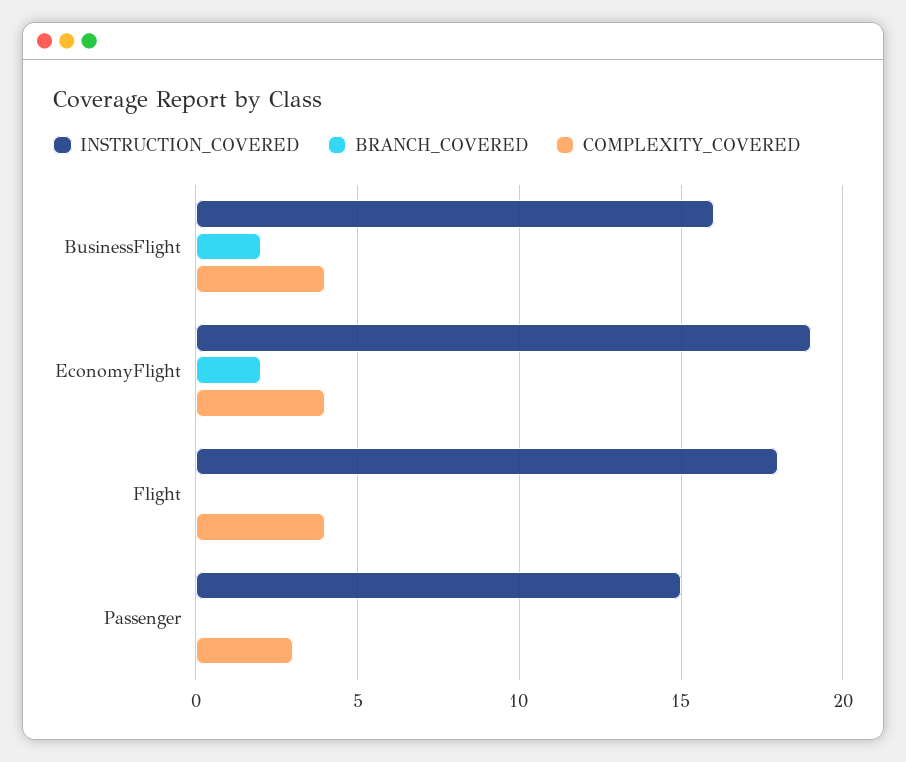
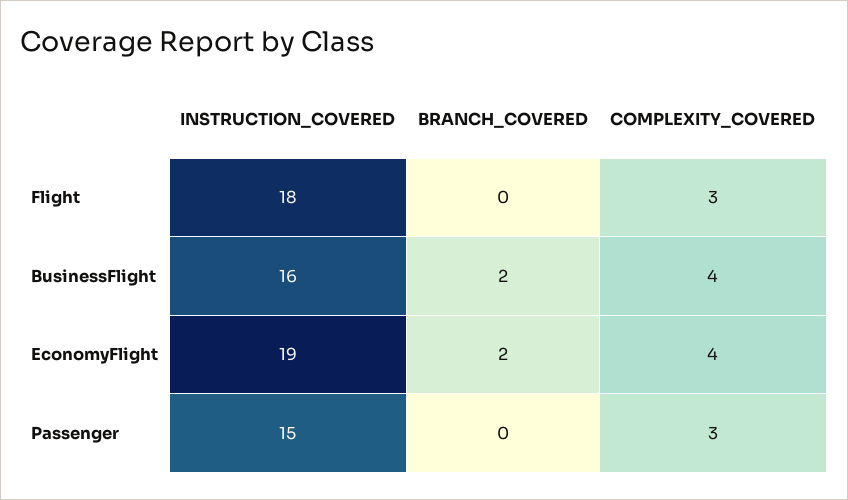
COMPLEXITY_COVERED, Flight: 4 -> 3

